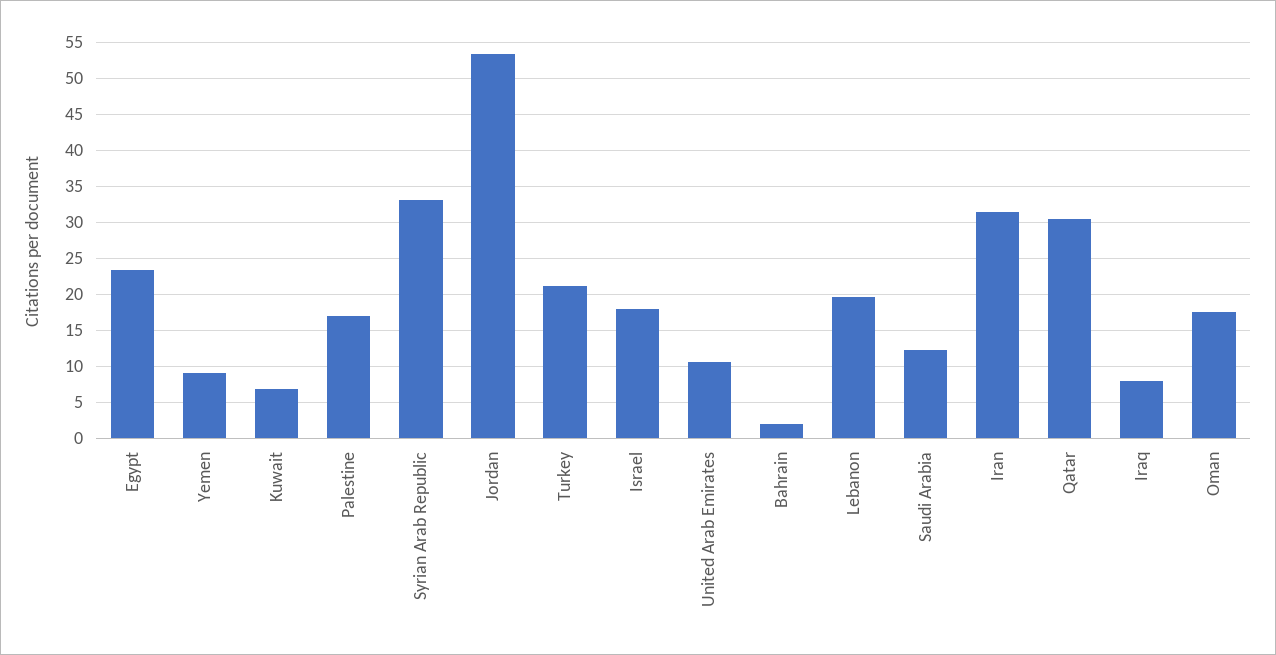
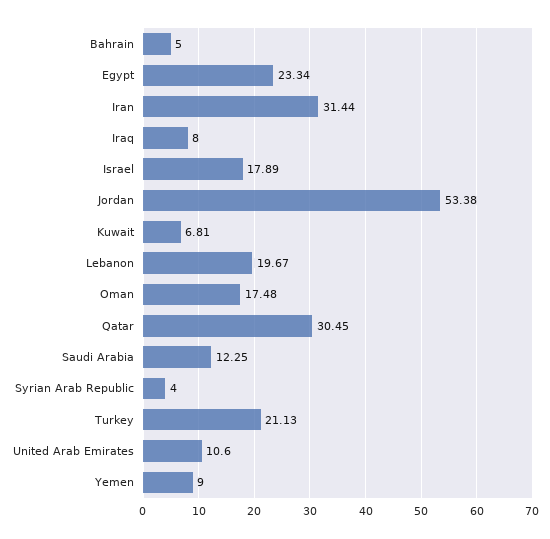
Palestine: 17 -> none
Syrian Arab Republic: 33 -> 4
Bahrain: 2 -> 5

